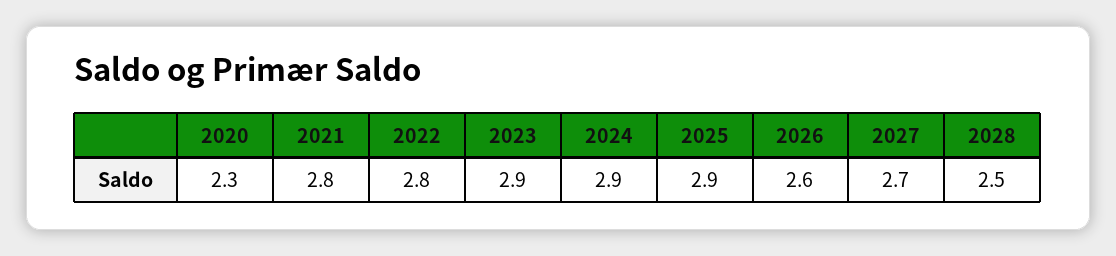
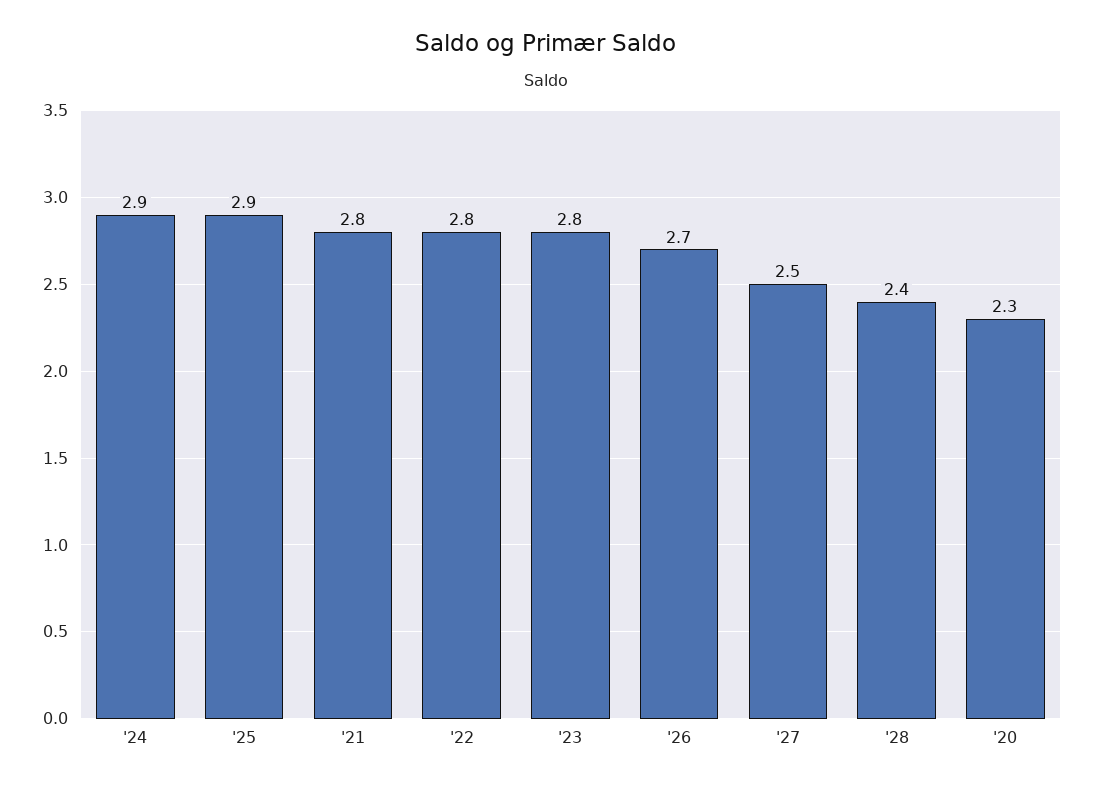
2023: 2.9 -> 2.8
2026: 2.6 -> 2.7
2027: 2.7 -> 2.5
2028: 2.5 -> 2.4

